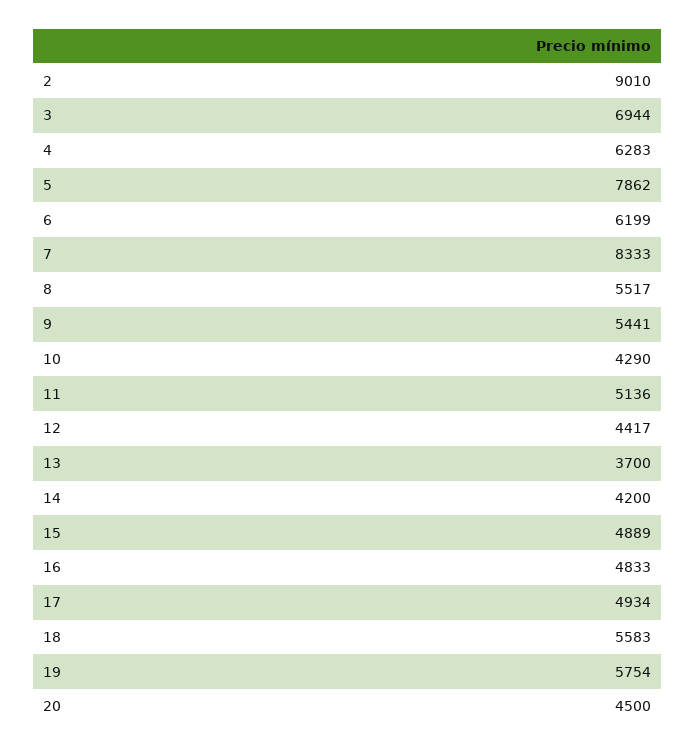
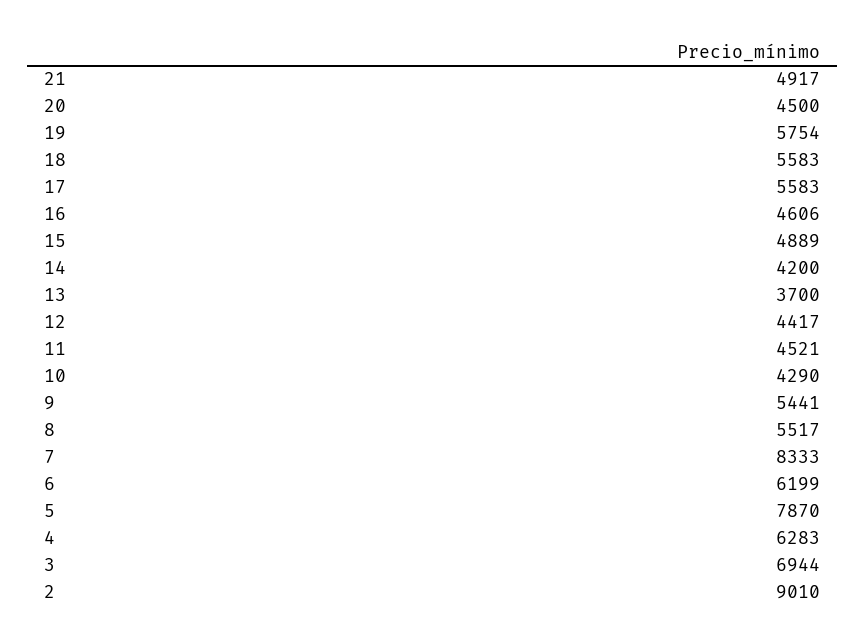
5: 7862 -> 7870
11: 5136 -> 4521
16: 4833 -> 4606
17: 4934 -> 5583
21: none -> 4917

